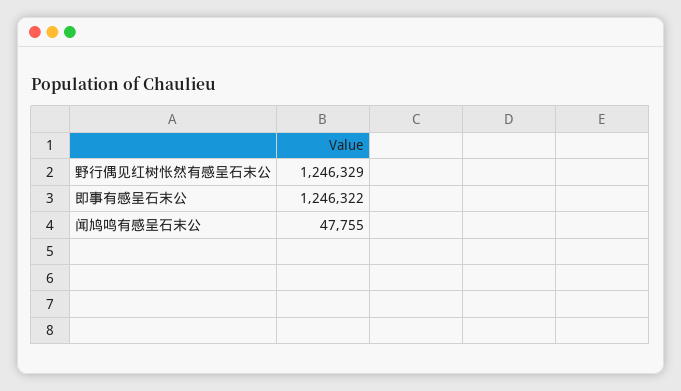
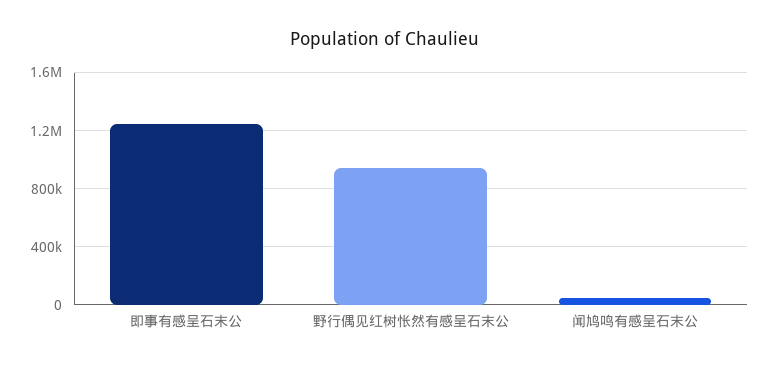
野行偶见红树怅然有感呈石末公: 1246329 -> 950000

